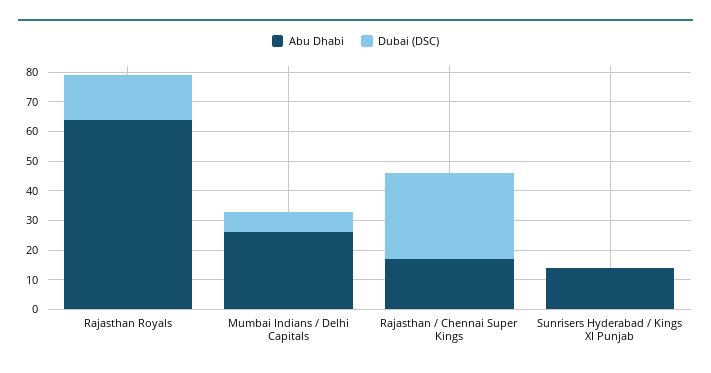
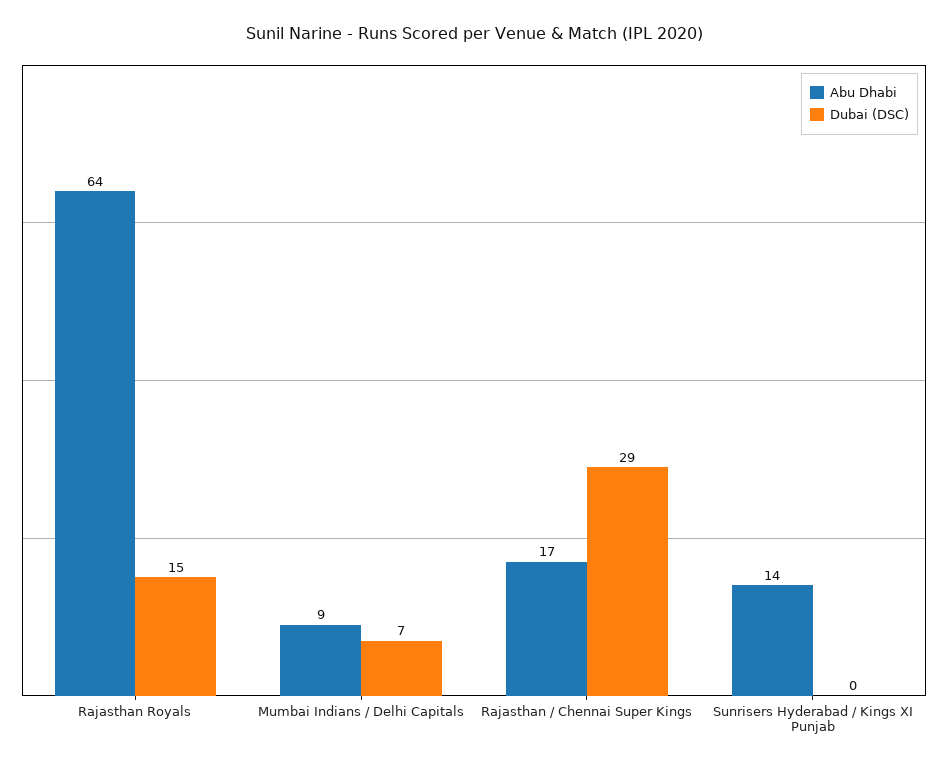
Abu Dhabi, Mumbai Indians / Delhi Capitals: 25 -> 9

